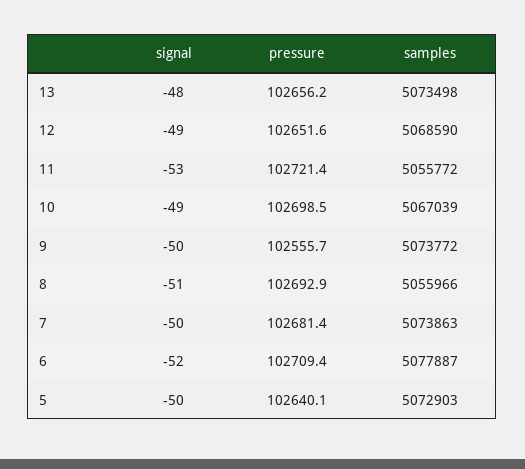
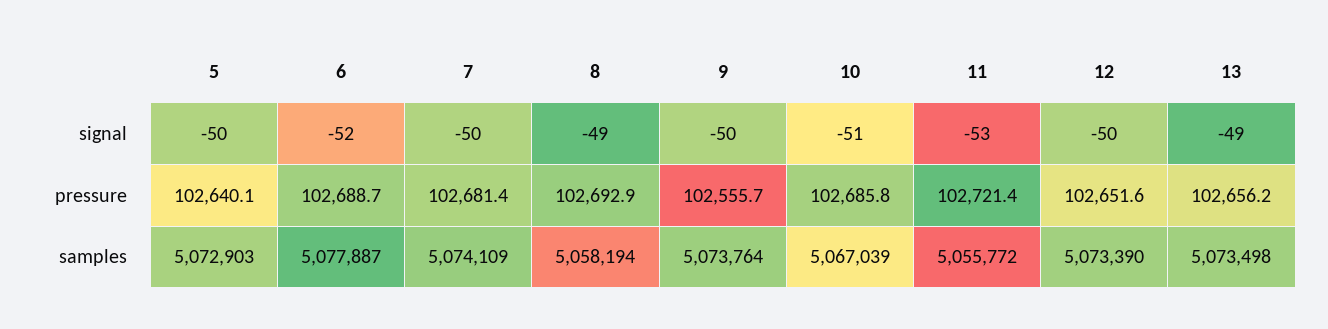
signal, 13: -48 -> -49
signal, 12: -49 -> -50
samples, 12: 5068590 -> 5073390
signal, 10: -49 -> -51
pressure, 10: 102698.5 -> 102685.8
samples, 9: 5073772 -> 5073764
signal, 8: -51 -> -49
samples, 8: 5055966 -> 5058194
samples, 7: 5073863 -> 5074109
pressure, 6: 102709.4 -> 102688.7

